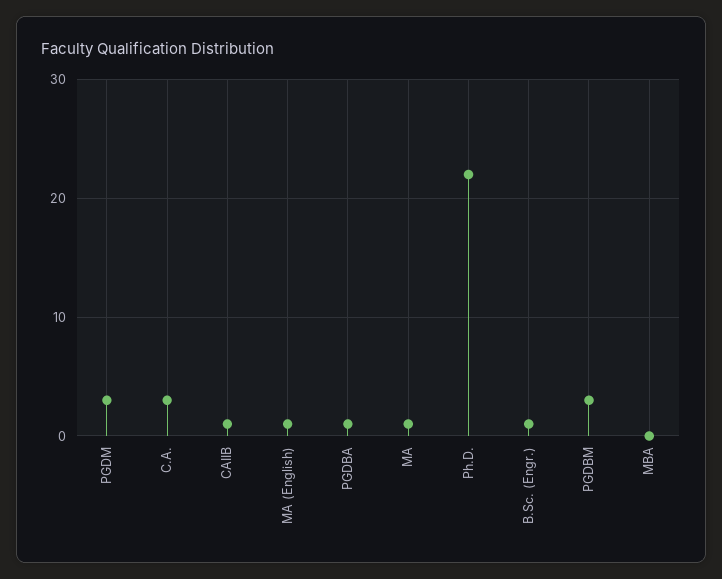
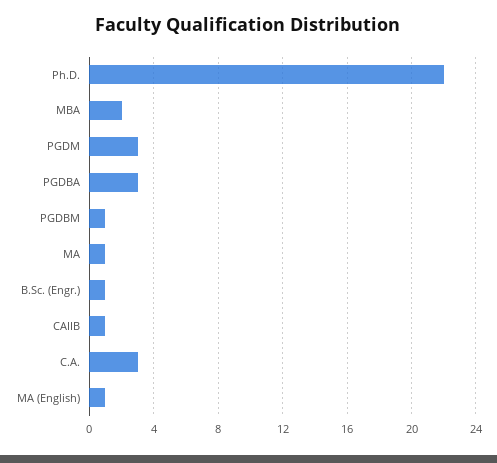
PGDBA: 1 -> 3
PGDBM: 3 -> 1
MBA: 0 -> 2

